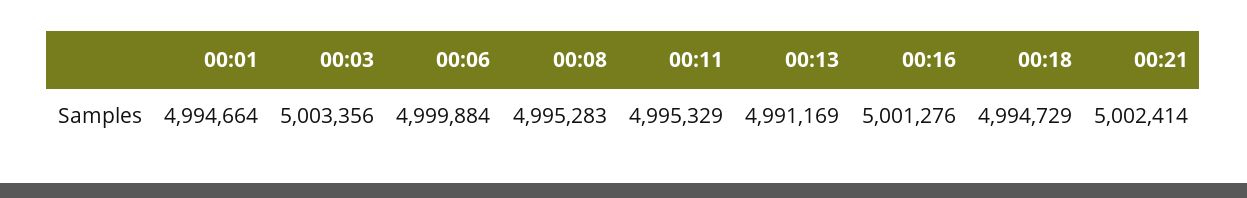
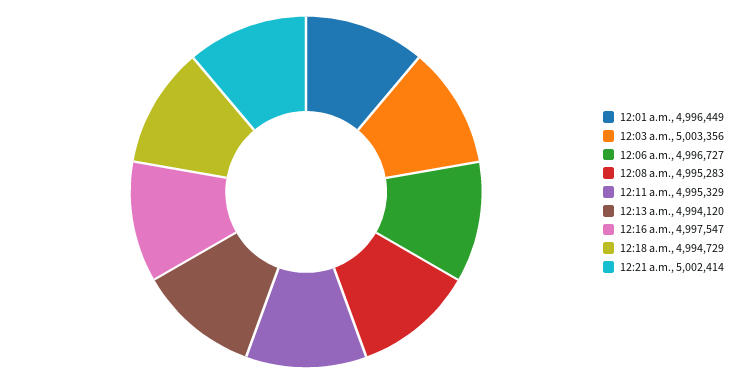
00:01: 4994664 -> 4996449
00:06: 4999884 -> 4996727
00:13: 4991169 -> 4994120
00:16: 5001276 -> 4997547

